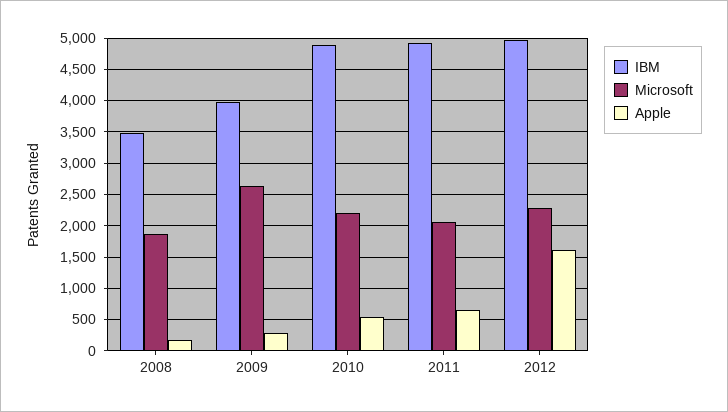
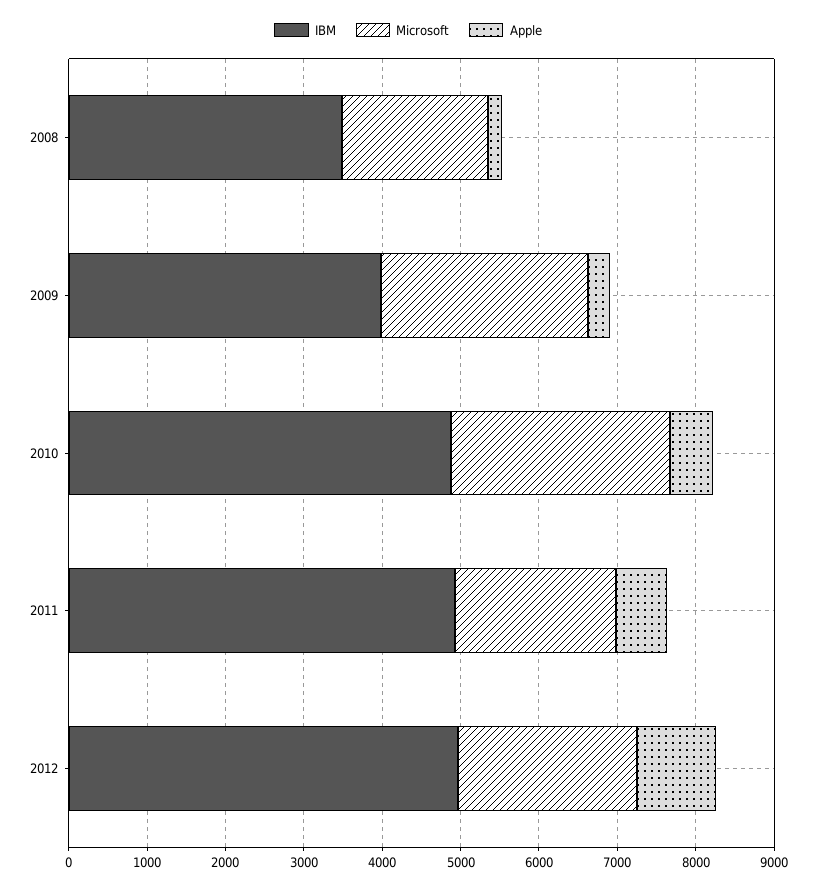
Microsoft, 2010: 2200 -> 2800
Apple, 2012: 1600 -> 1000

